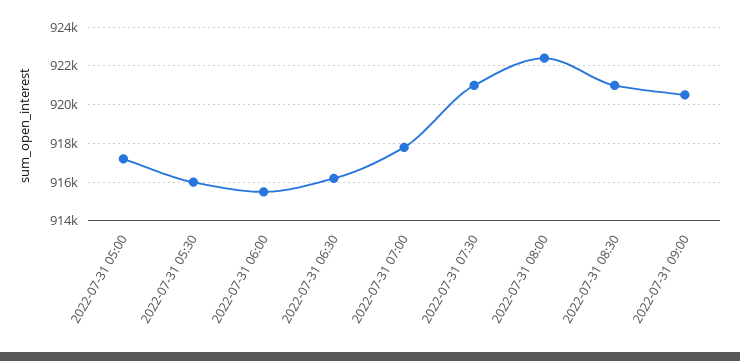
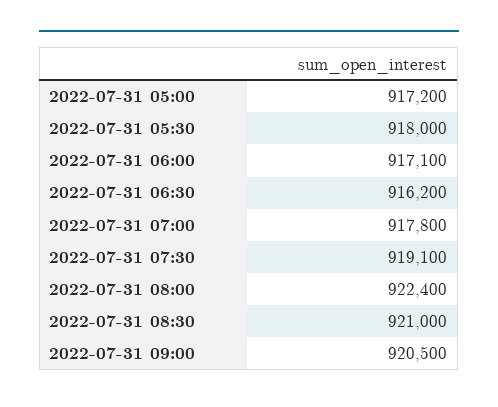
2022-07-31 05:30: 916000 -> 918000
2022-07-31 06:00: 915500 -> 917100
2022-07-31 07:30: 921000 -> 919100

